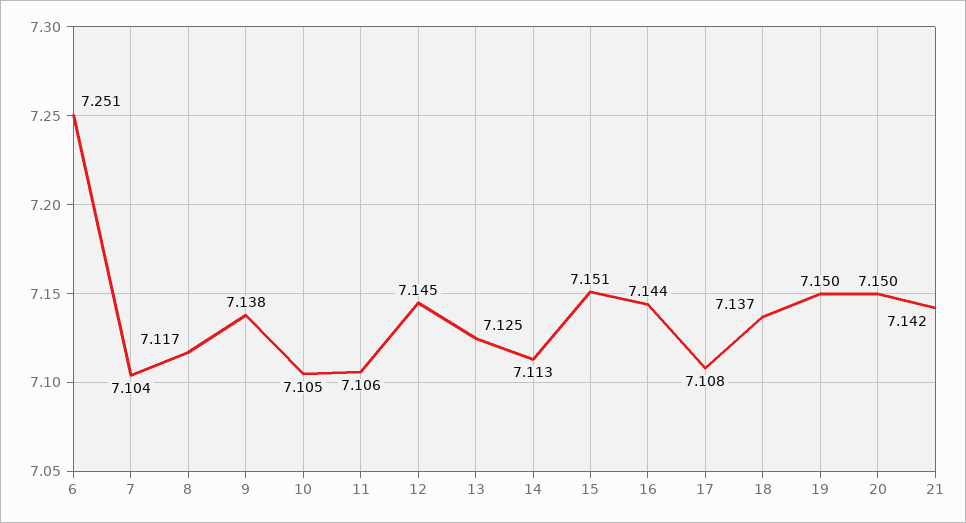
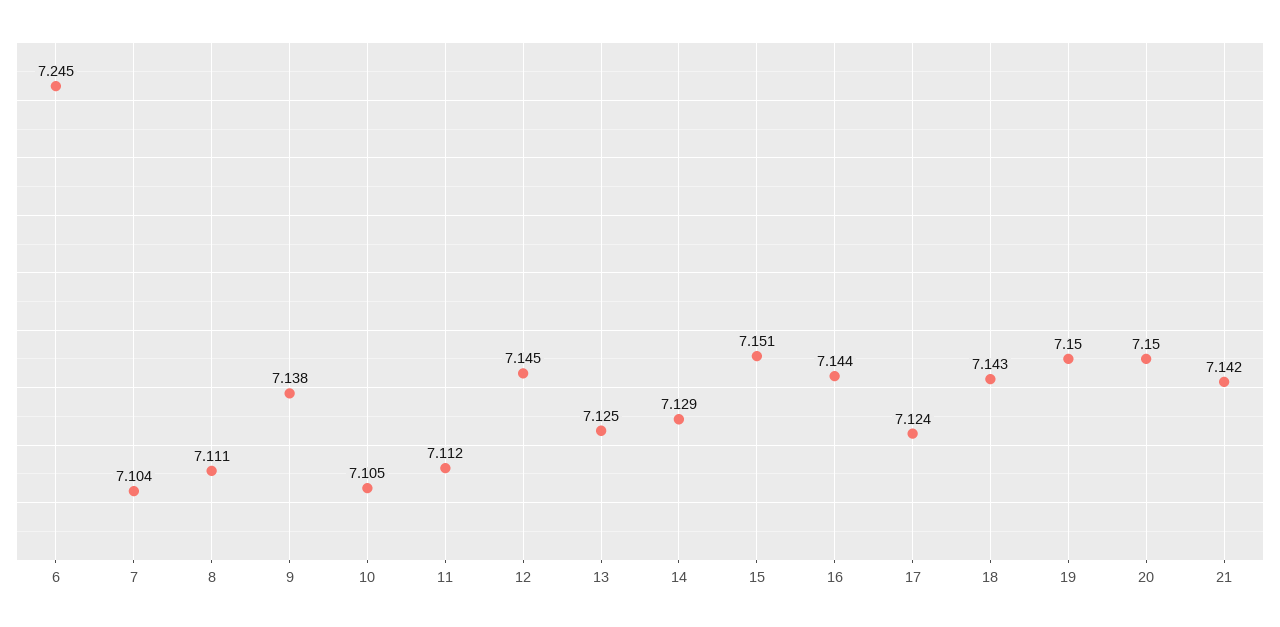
6: 7.251 -> 7.245
8: 7.117 -> 7.111
11: 7.106 -> 7.112
14: 7.113 -> 7.129
17: 7.108 -> 7.124
18: 7.137 -> 7.143

